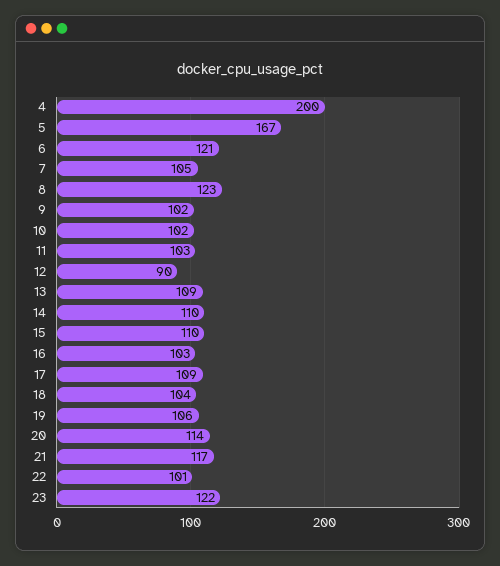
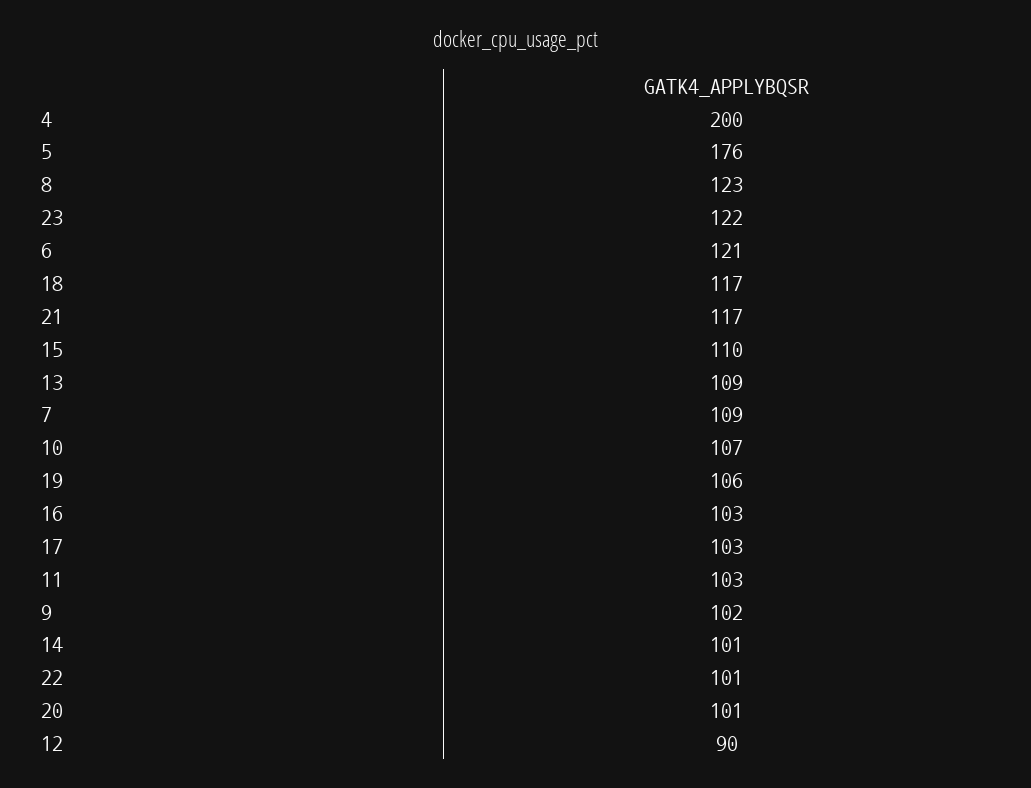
5: 167 -> 176
7: 105 -> 109
10: 102 -> 107
14: 110 -> 101
17: 109 -> 103
18: 104 -> 117
20: 114 -> 101

